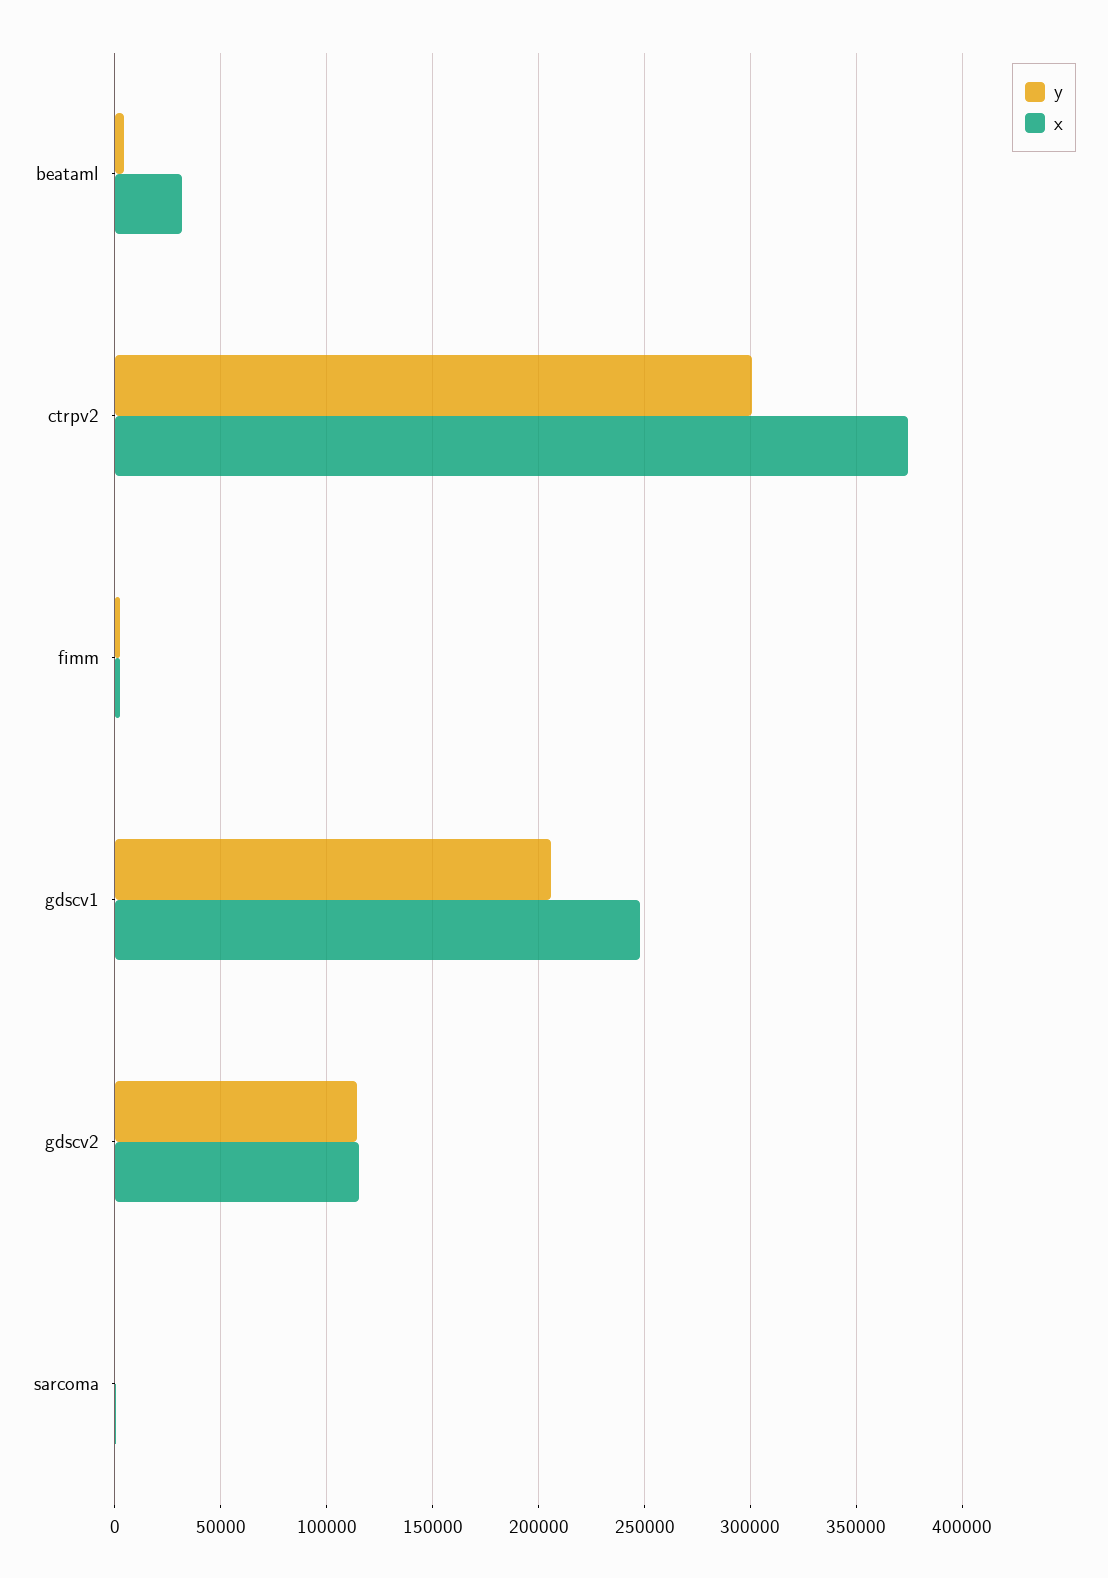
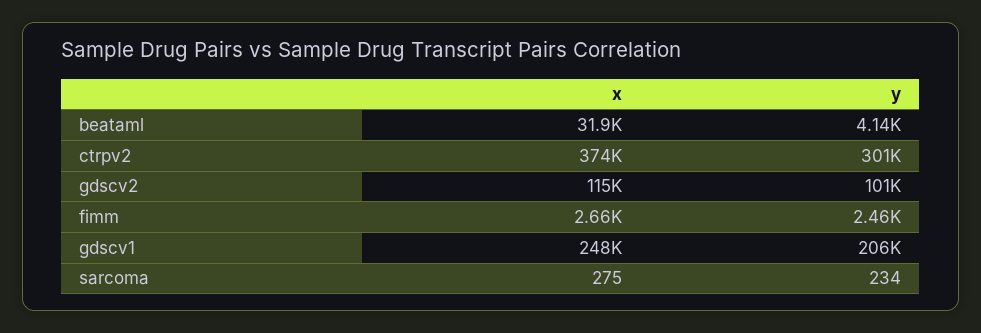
y, gdscv2: 115000 -> 101000

